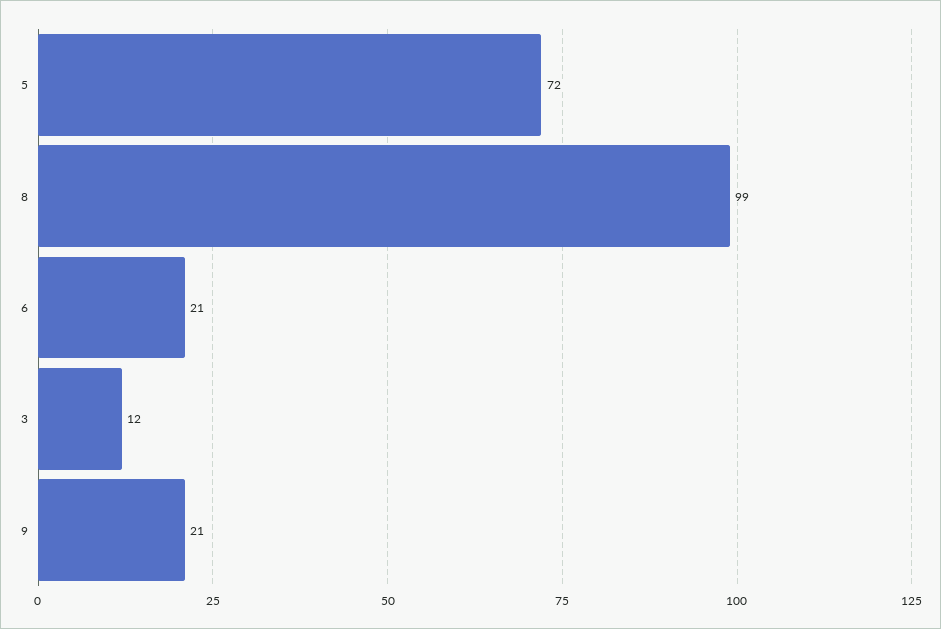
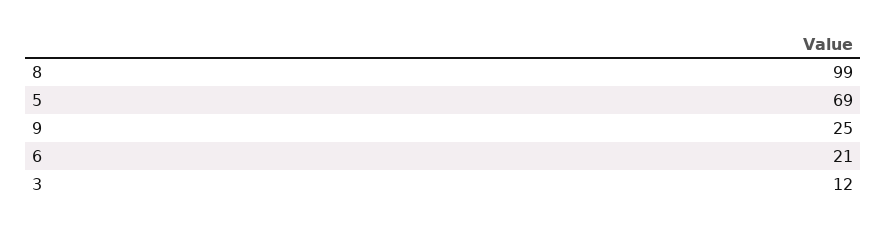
5: 72 -> 69
9: 21 -> 25

